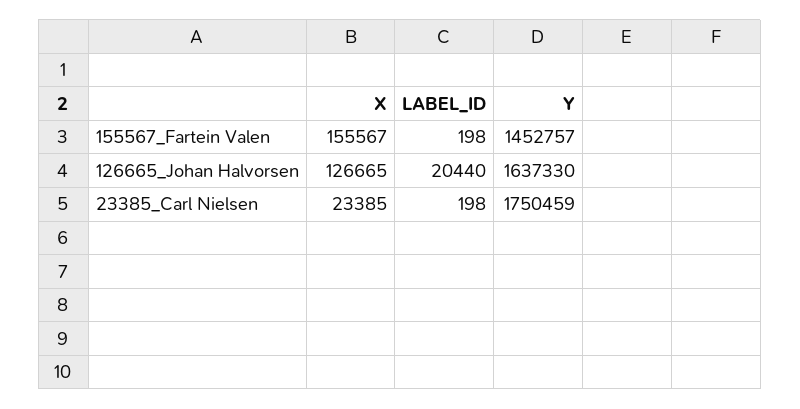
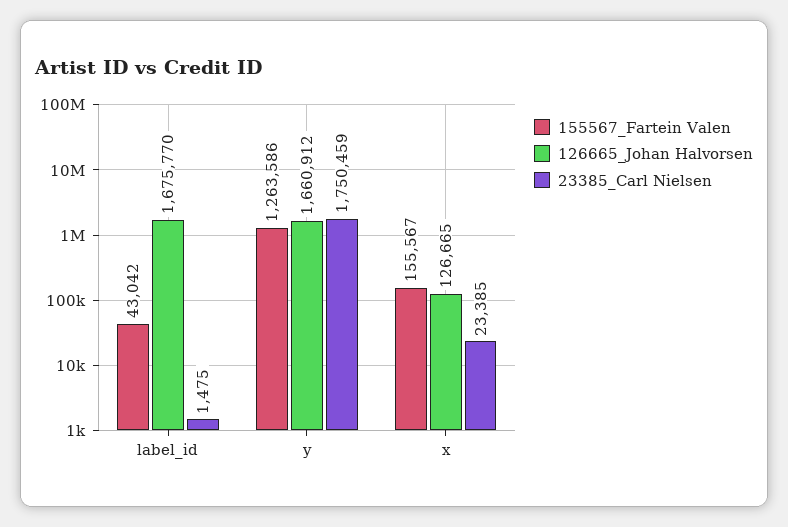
155567_Fartein Valen, LABEL_ID: 198 -> 43042
155567_Fartein Valen, Y: 1452757 -> 1263586
126665_Johan Halvorsen, LABEL_ID: 20440 -> 1675770
126665_Johan Halvorsen, Y: 1637330 -> 1660912
23385_Carl Nielsen, LABEL_ID: 198 -> 1475

